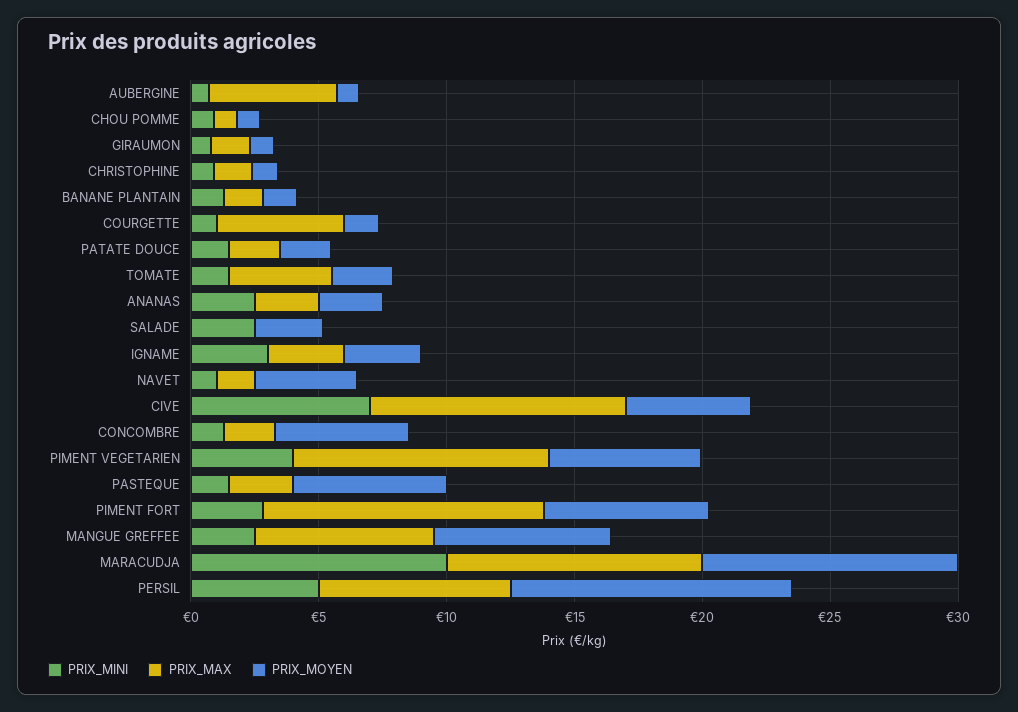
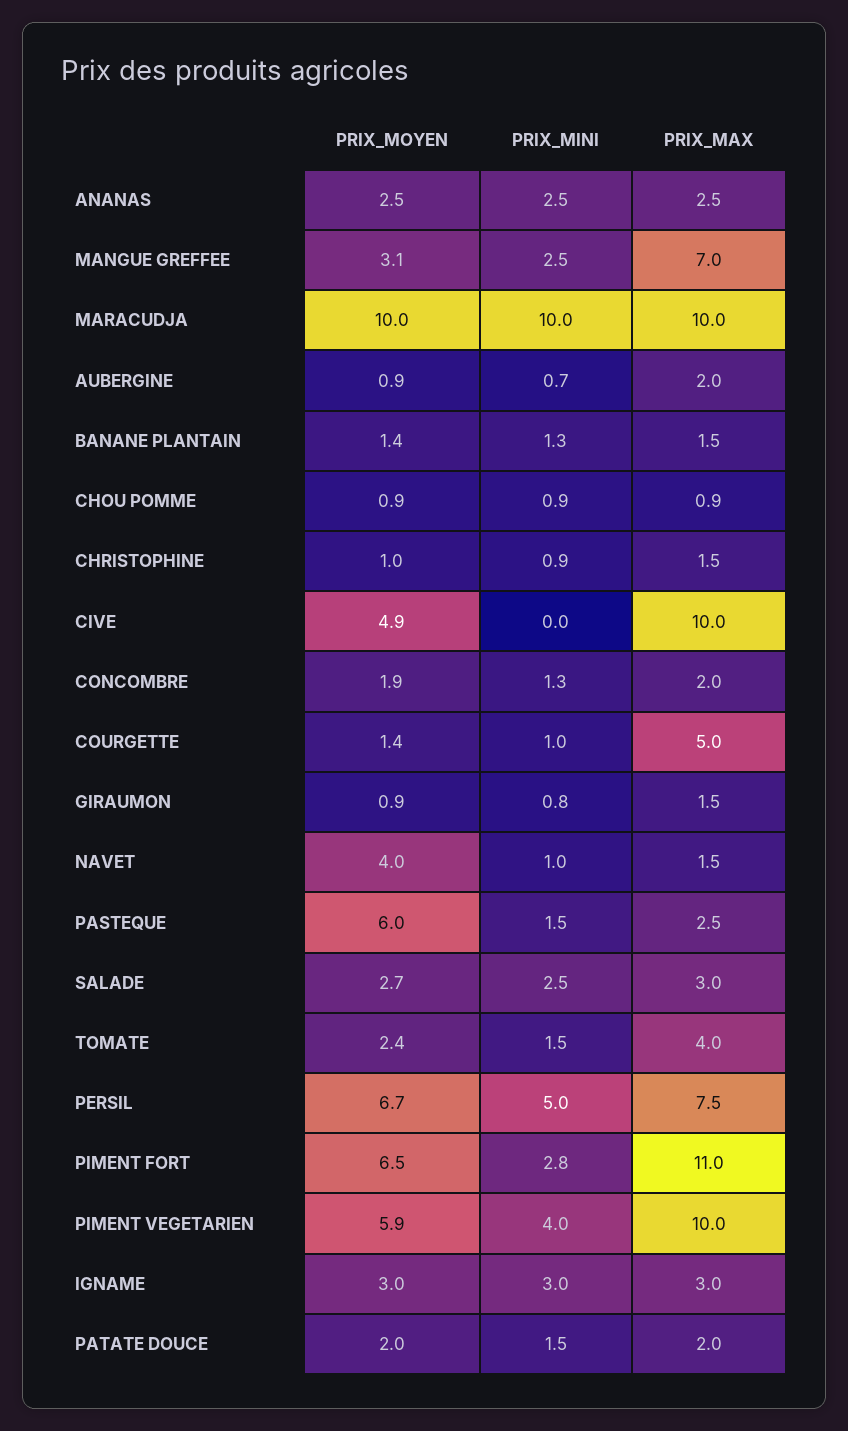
PRIX_MAX, AUBERGINE: 5 -> 2
PRIX_MAX, SALADE: 0 -> 3
PRIX_MINI, CIVE: 7 -> 0
PRIX_MOYEN, CONCOMBRE: 5 -> 1.9
PRIX_MOYEN, MANGUE GREFFEE: 7 -> 3.1
PRIX_MOYEN, PERSIL: 11 -> 6.7

